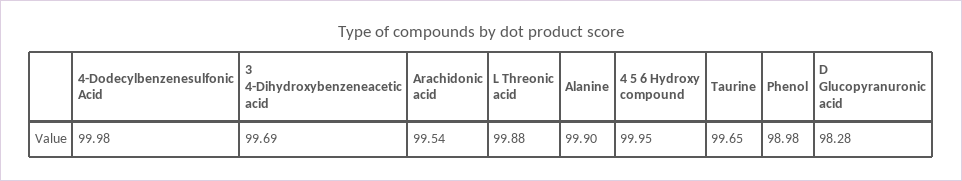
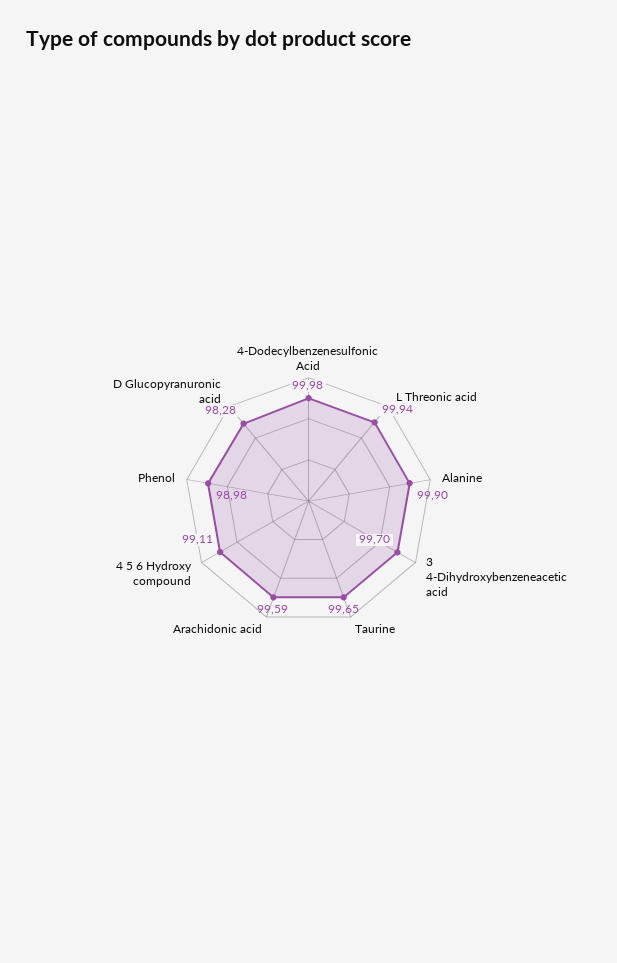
3 4-Dihydroxybenzeneacetic acid: 99.69 -> 99.7
Arachidonic acid: 99.54 -> 99.59
L Threonic acid: 99.88 -> 99.94
4 5 6 Hydroxy compound: 99.95 -> 99.11

